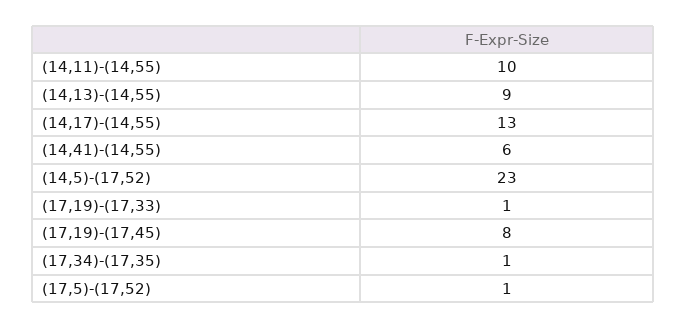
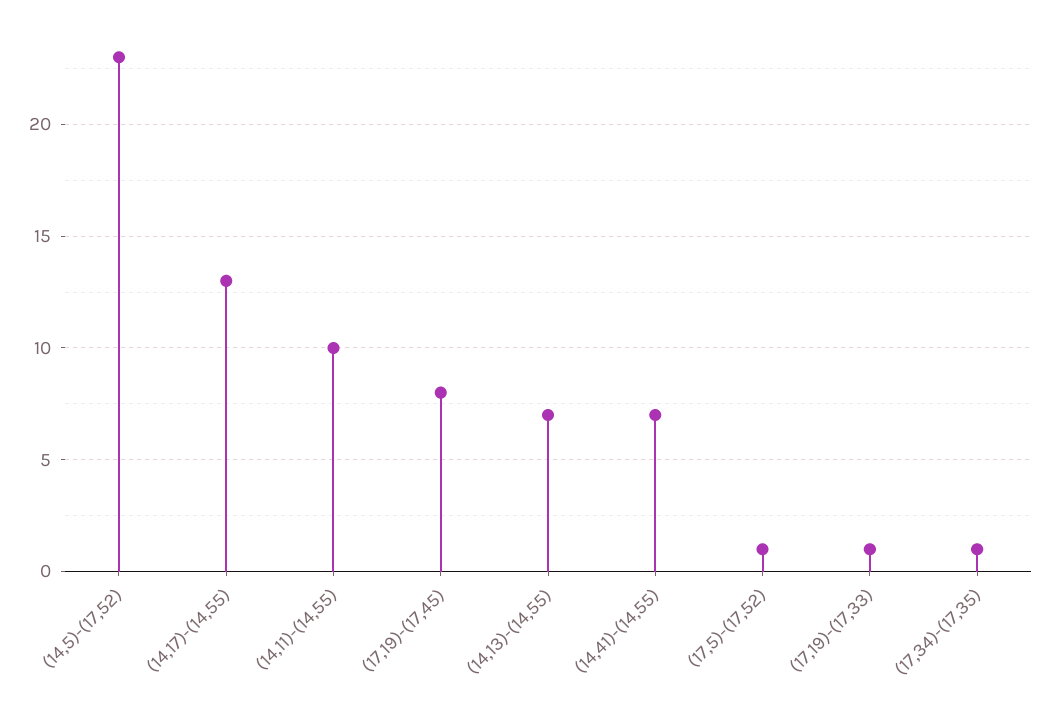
(14,13)-(14,55): 9 -> 7
(14,41)-(14,55): 6 -> 7

